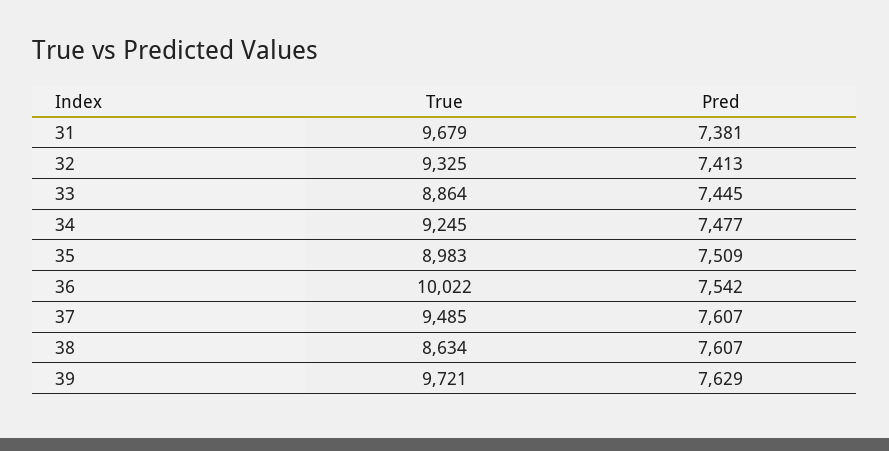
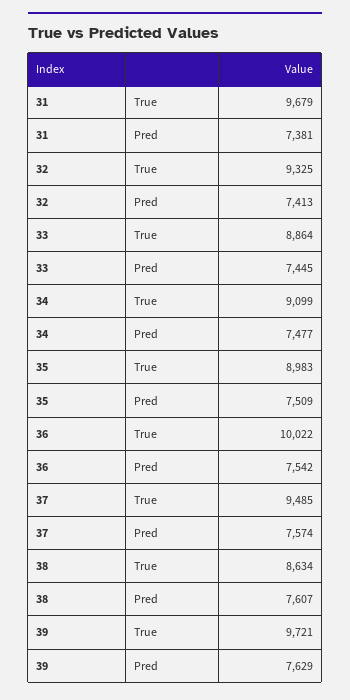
True, 34: 9245 -> 9099
Pred, 37: 7607 -> 7574

